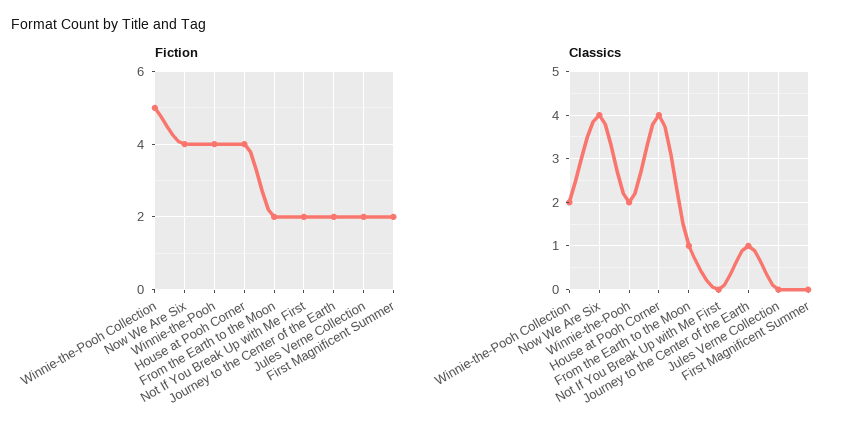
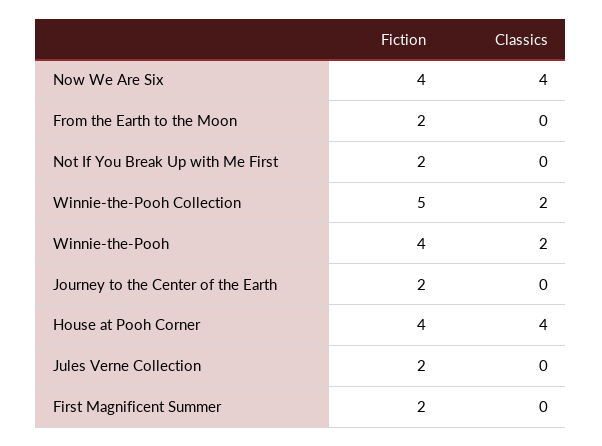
Classics, From the Earth to the Moon: 1 -> 0
Classics, Journey to the Center of the Earth: 1 -> 0

